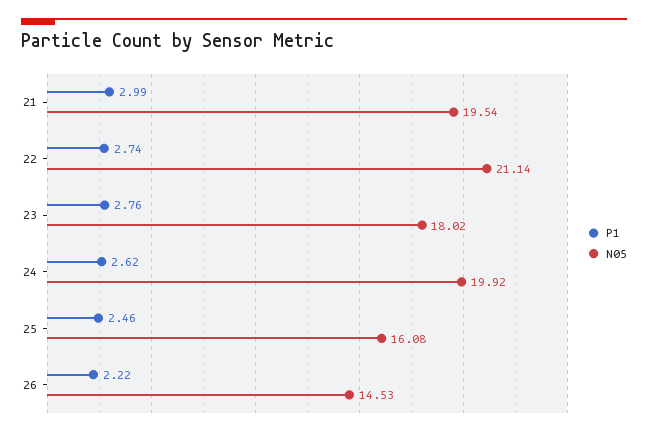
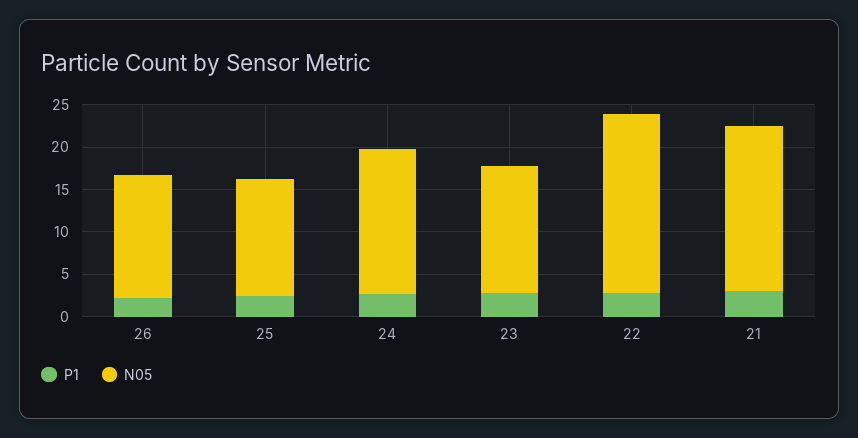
N05, 23: 18.02 -> 15
N05, 24: 19.92 -> 17
N05, 25: 16.08 -> 14

